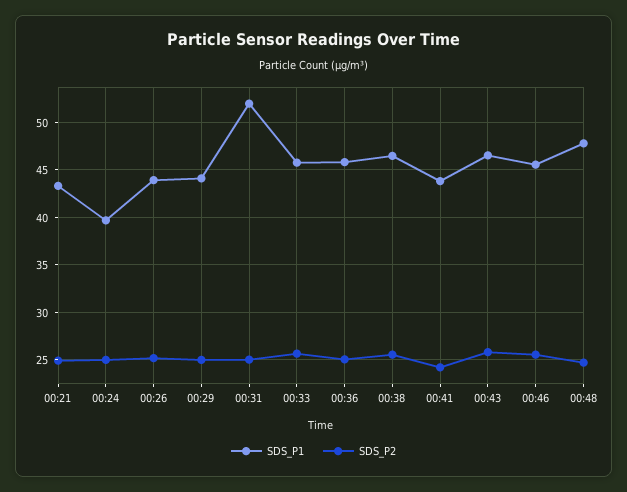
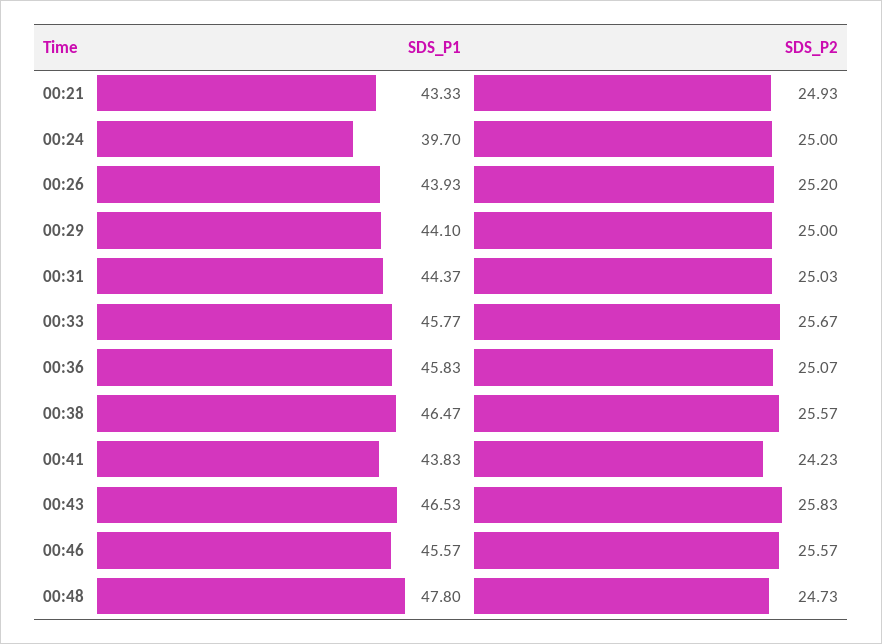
SDS_P1, 00:31: 52 -> 44.37

